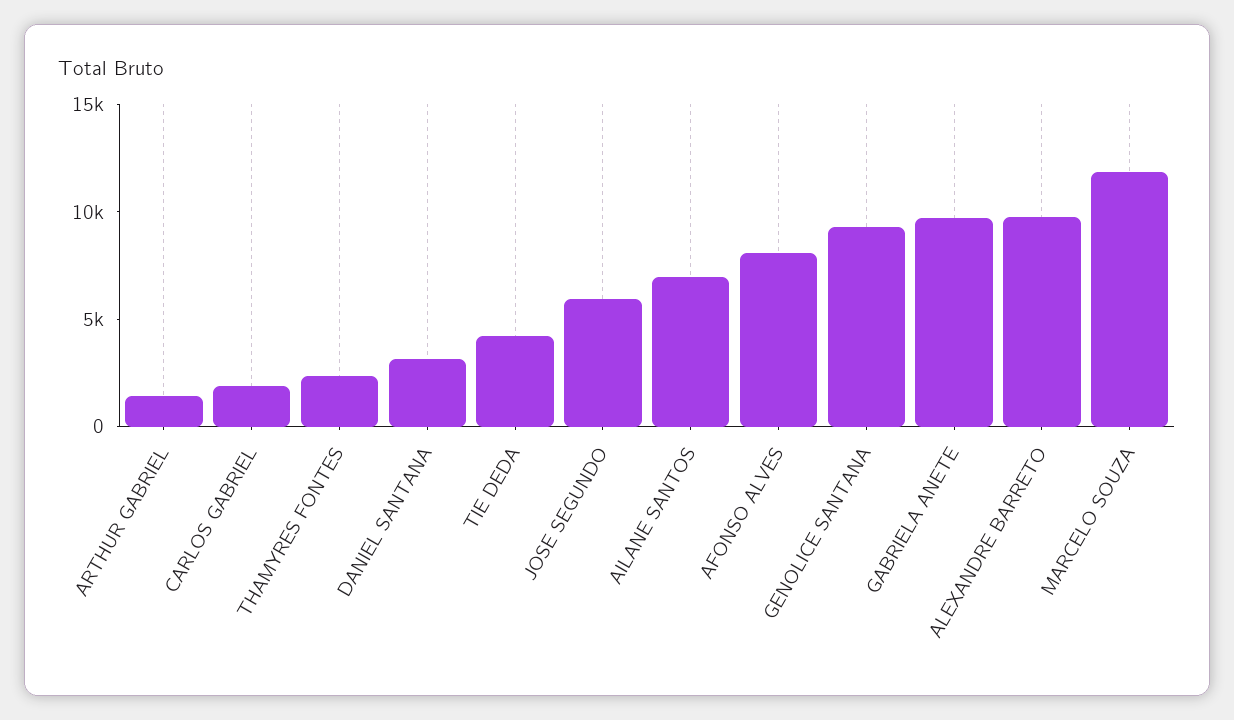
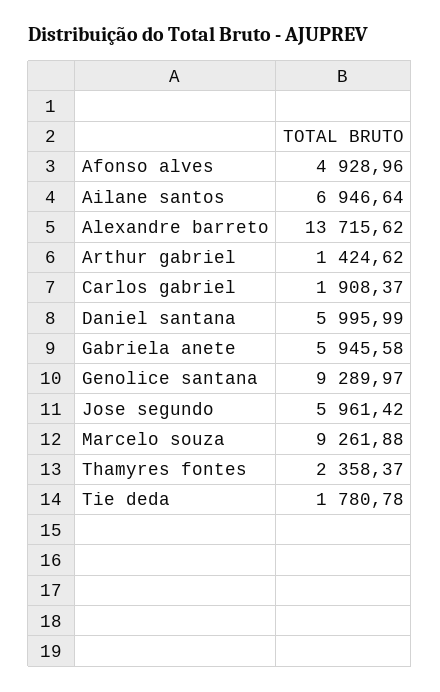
DANIEL SANTANA: 3000 -> 5995.99
TIE DEDA: 4000 -> 1780.78
AFONSO ALVES: 8000 -> 4928.96
GABRIELA ANETE: 10000 -> 5945.58
ALEXANDRE BARRETO: 10000 -> 13715.62
MARCELO SOUZA: 12000 -> 9261.88

